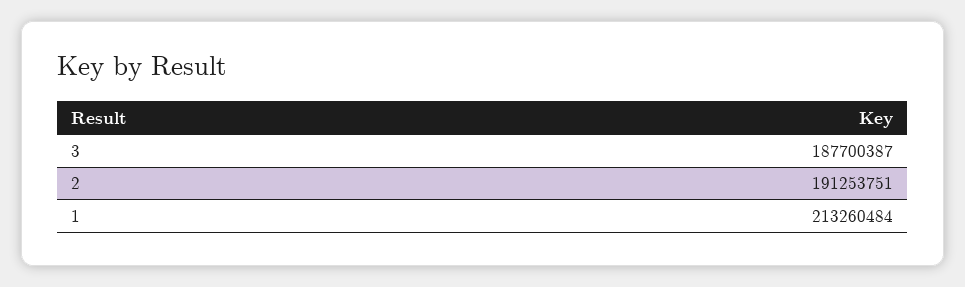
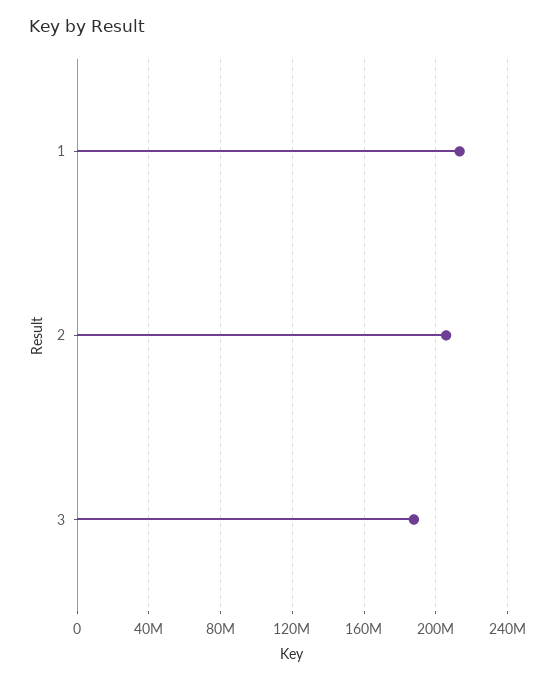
2: 191253751 -> 205000000

